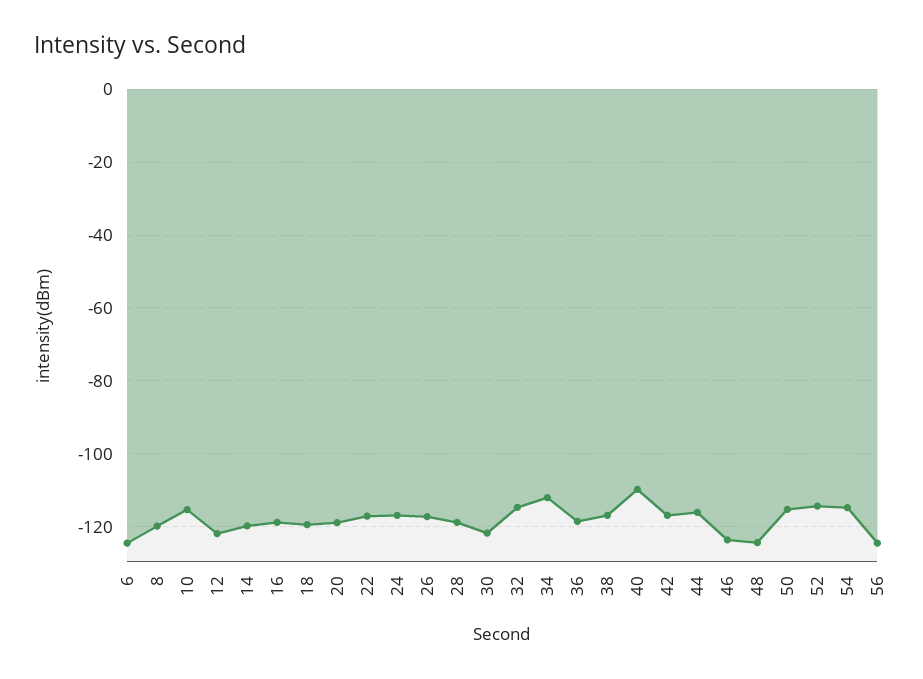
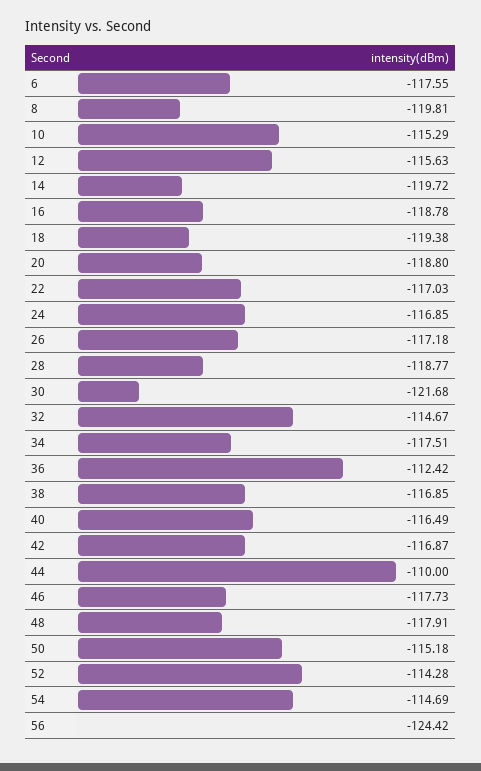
6: -124 -> -117.55
12: -122 -> -115.63
34: -112 -> -117.51
36: -118 -> -112.42
40: -110 -> -116.49
44: -116 -> -110
46: -124 -> -117.73
48: -124 -> -117.91

